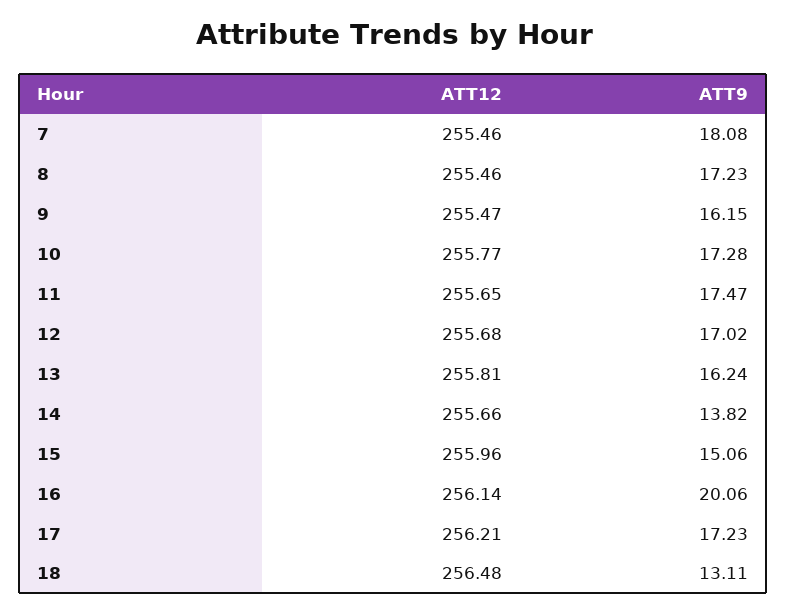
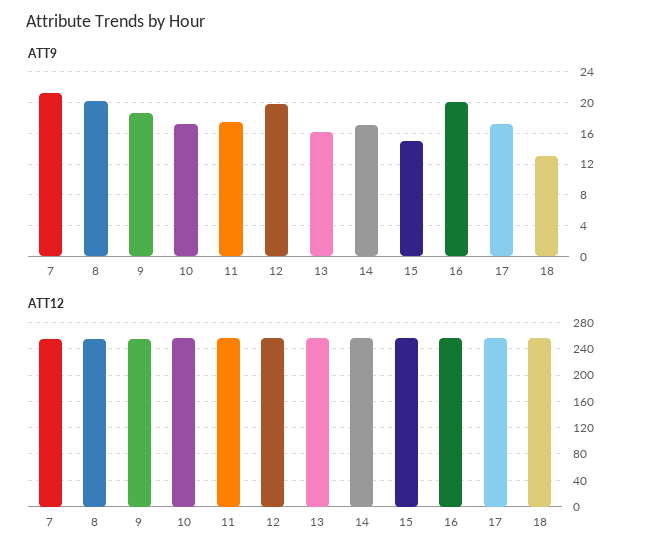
ATT9, 7: 18.08 -> 21
ATT9, 8: 17.23 -> 20
ATT9, 9: 16.15 -> 19
ATT9, 12: 17.02 -> 20
ATT9, 14: 13.82 -> 17

